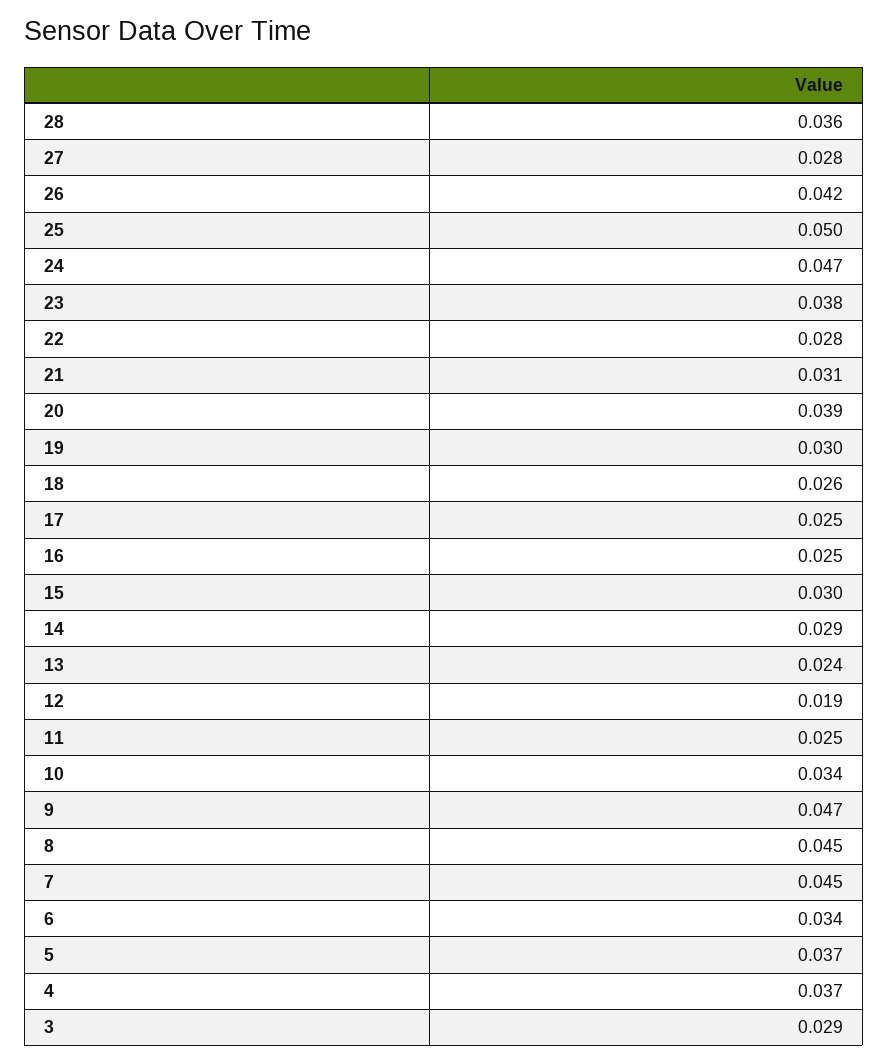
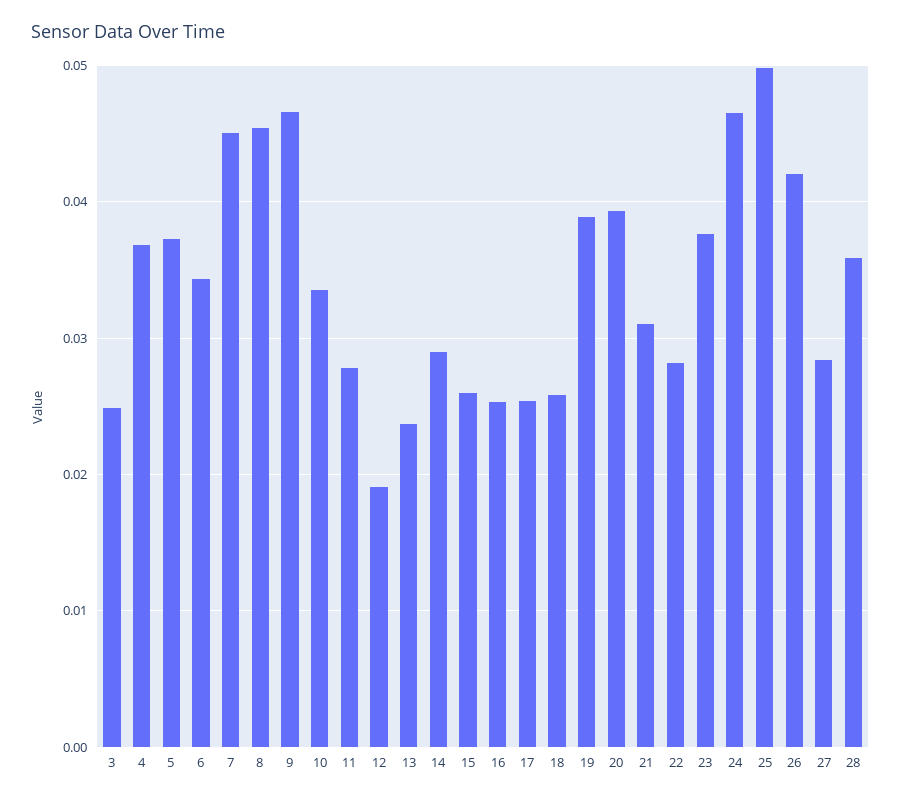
19: 0.03 -> 0.039
15: 0.03 -> 0.026
11: 0.025 -> 0.028
3: 0.029 -> 0.025

